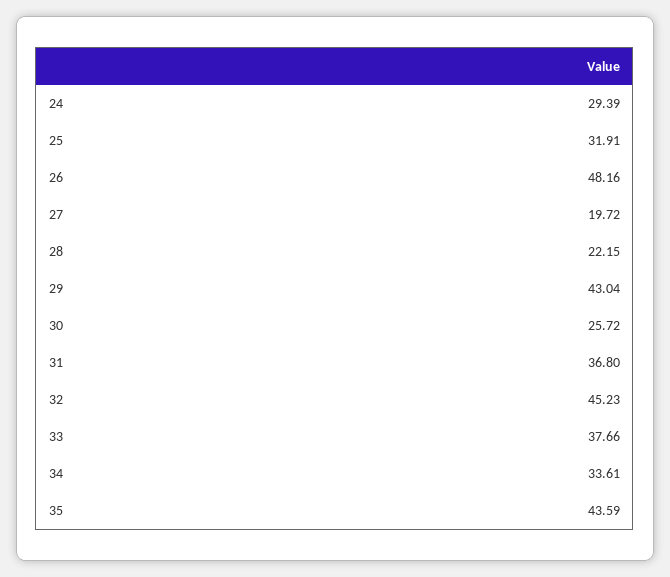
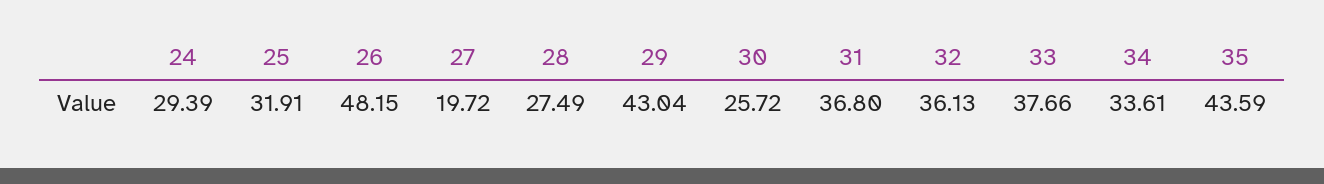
26: 48.16 -> 48.15
28: 22.15 -> 27.49
32: 45.23 -> 36.13

